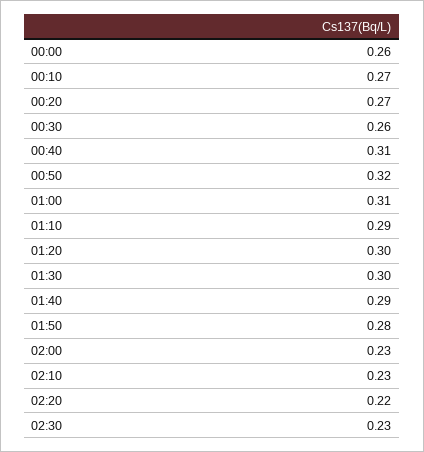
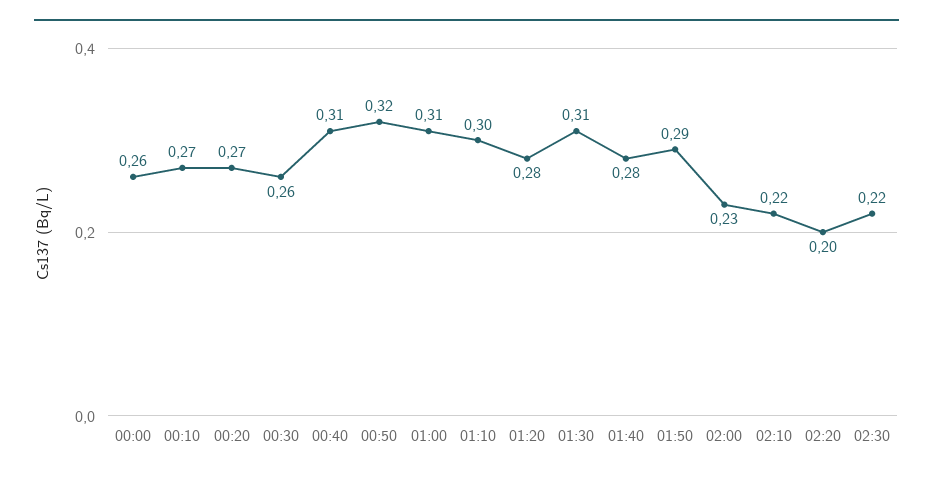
01:10: 0.29 -> 0.3
01:20: 0.3 -> 0.28
01:30: 0.3 -> 0.31
01:40: 0.29 -> 0.28
01:50: 0.28 -> 0.29
02:10: 0.23 -> 0.22
02:20: 0.22 -> 0.2
02:30: 0.23 -> 0.22

